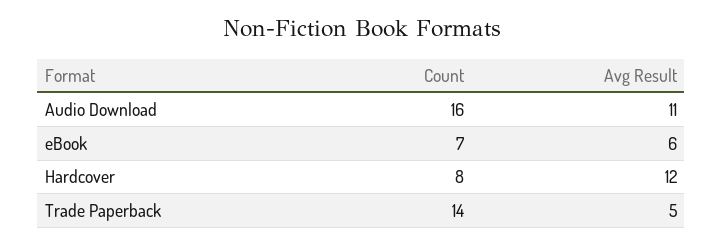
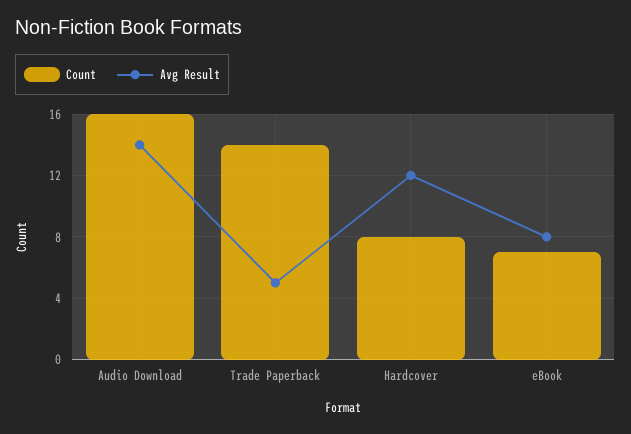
Avg Result, Audio Download: 11 -> 14
Avg Result, eBook: 6 -> 8

